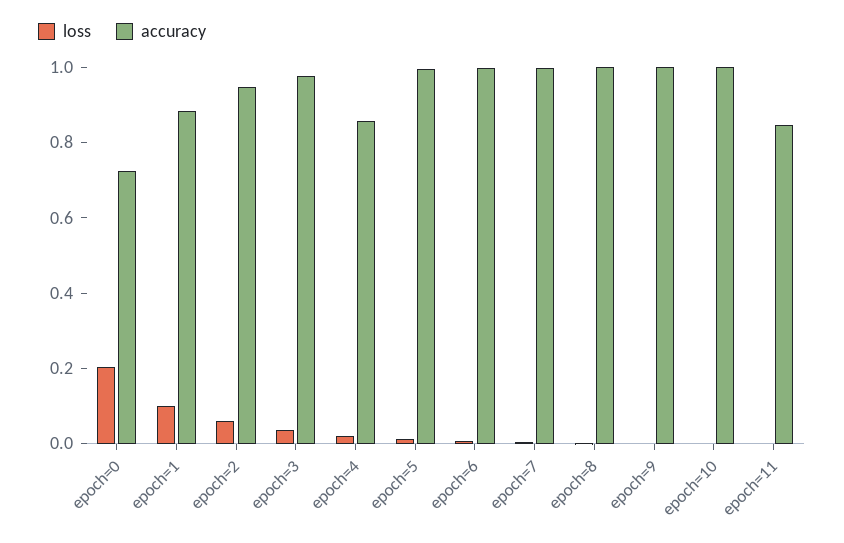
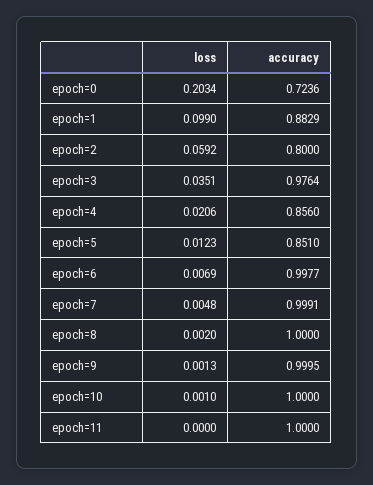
accuracy, epoch=2: 0.95 -> 0.8
accuracy, epoch=5: 1 -> 0.851
accuracy, epoch=11: 0.85 -> 1

